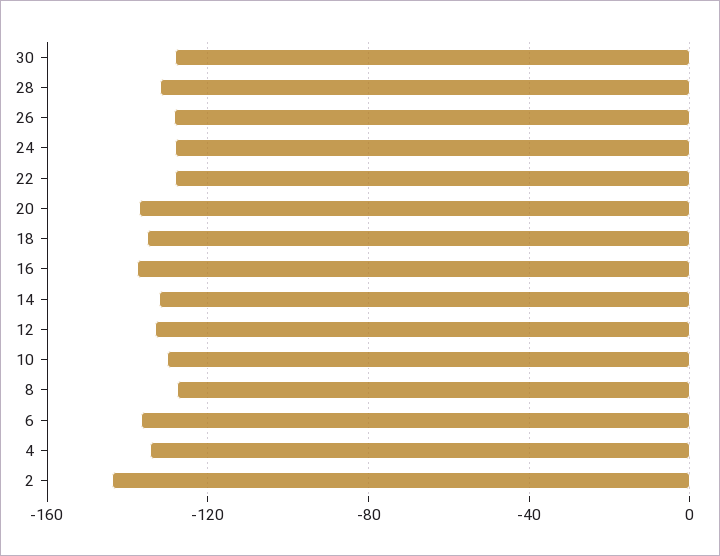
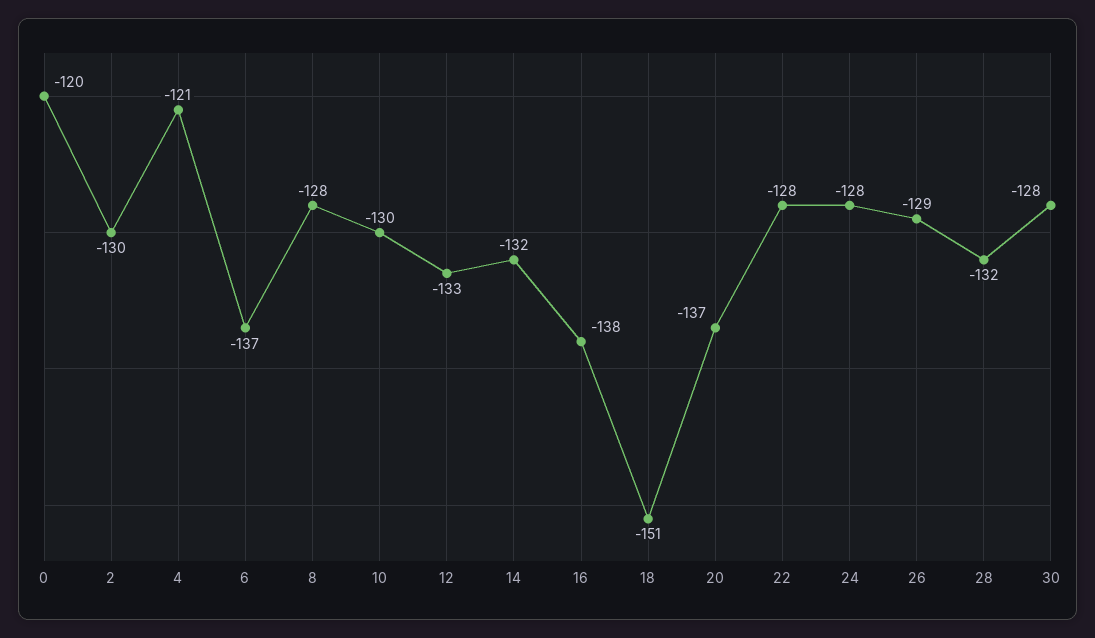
18: -135 -> -151
4: -135 -> -121
2: -145 -> -130
0: none -> -120

